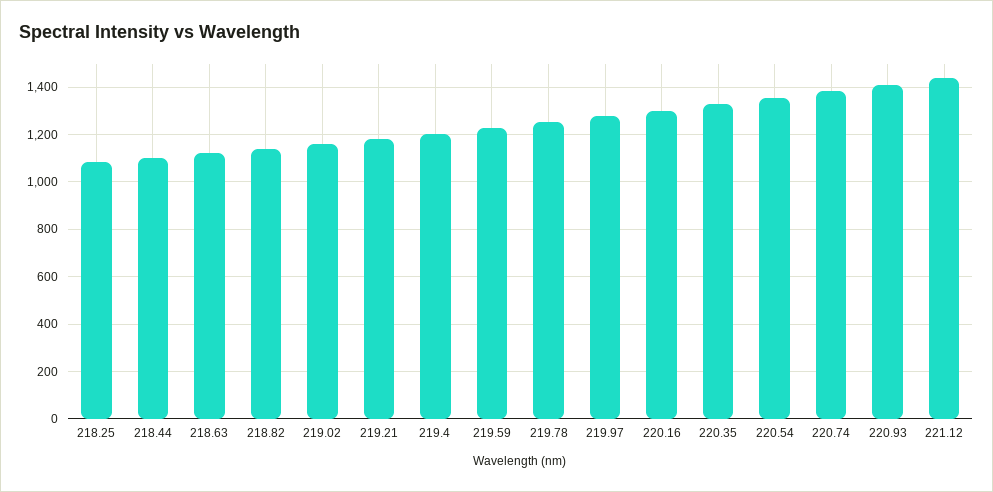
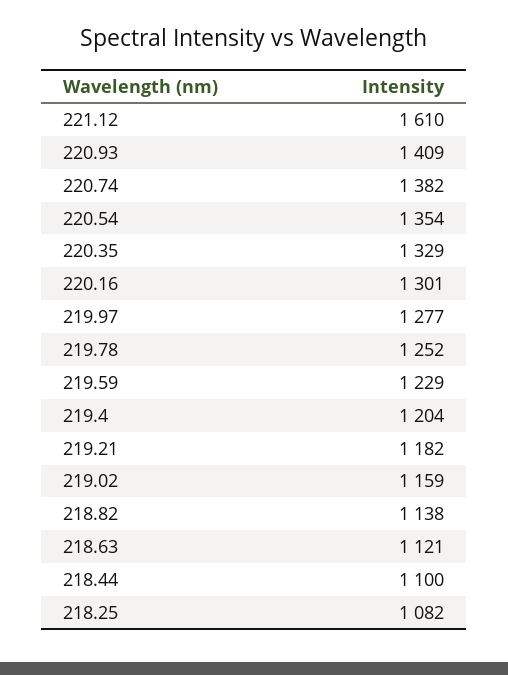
221.12: 1450 -> 1610

